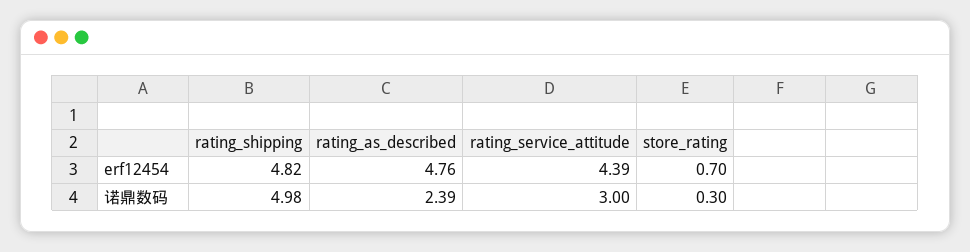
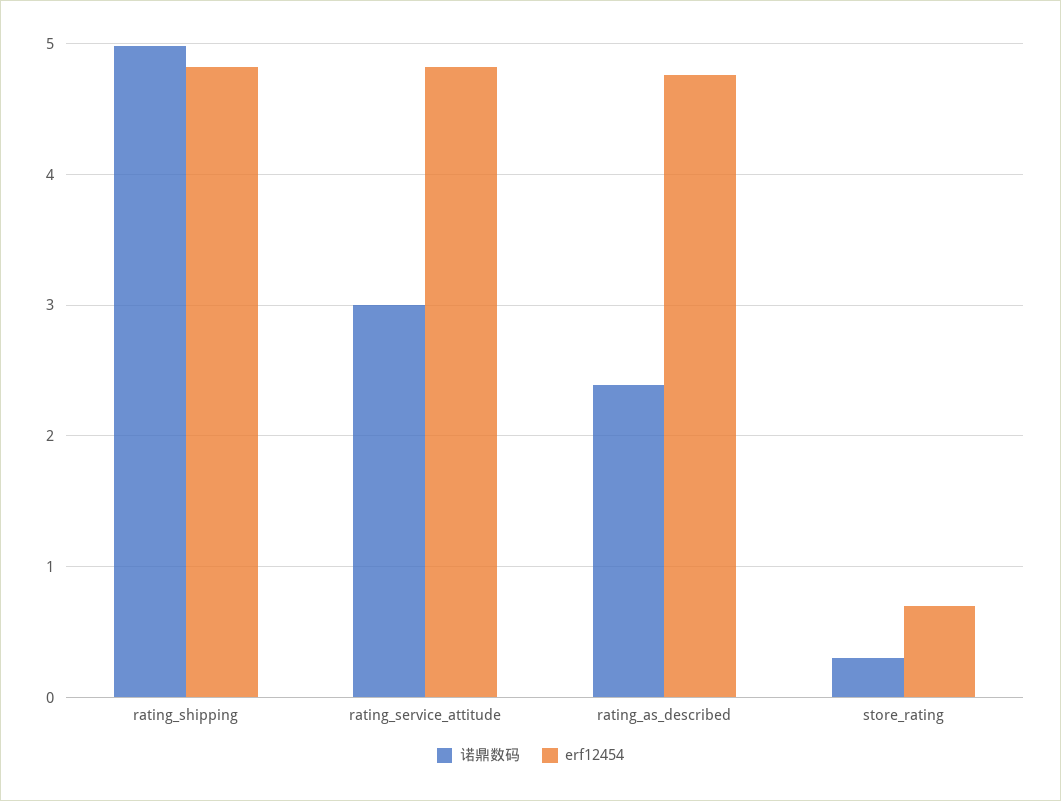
erf12454, rating_service_attitude: 4.39 -> 4.8

